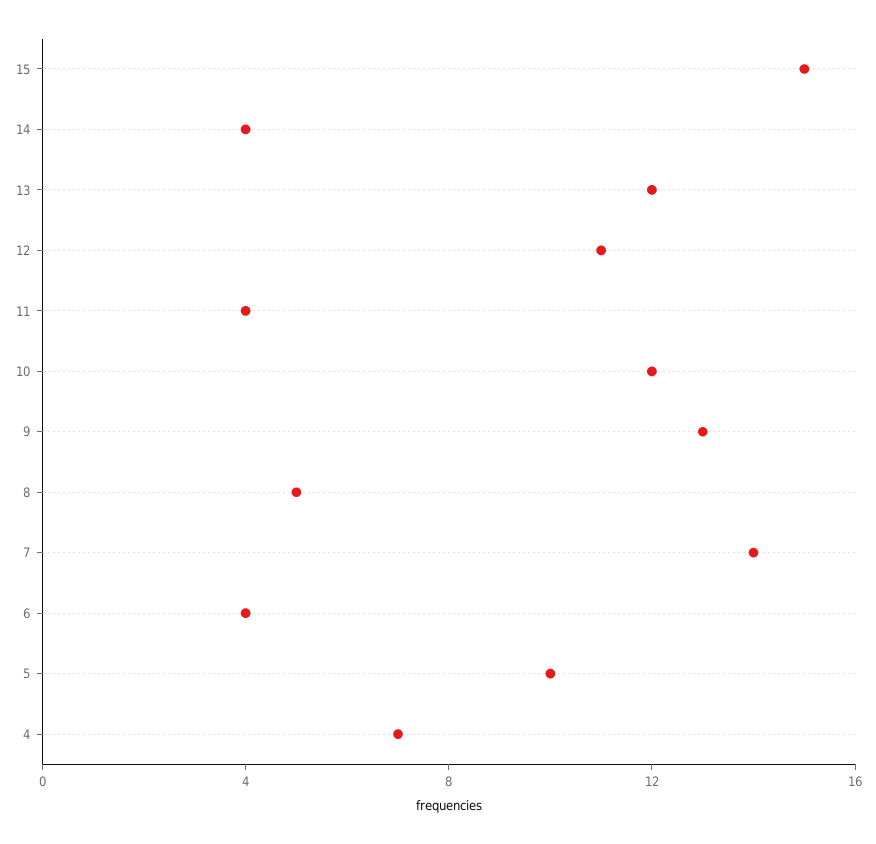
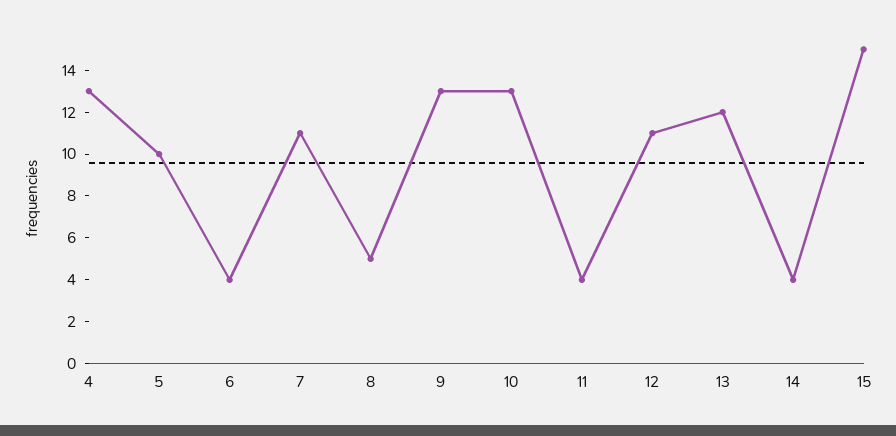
10: 12 -> 13
7: 14 -> 11
4: 7 -> 13

